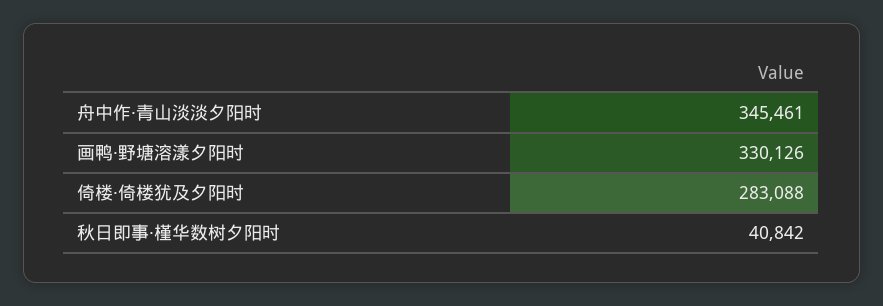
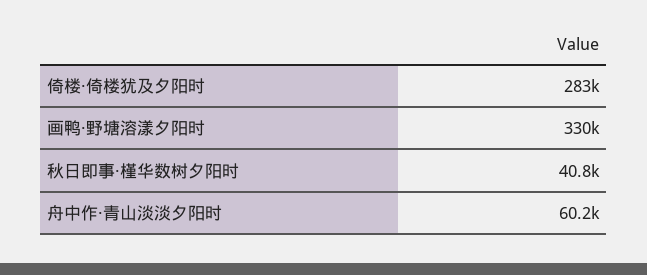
舟中作·青山淡淡夕阳时: 345461 -> 60200

